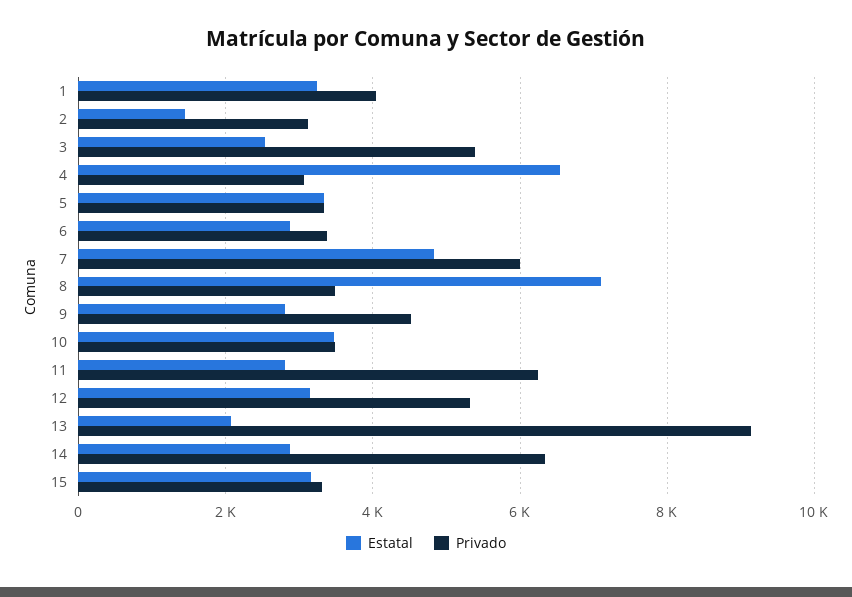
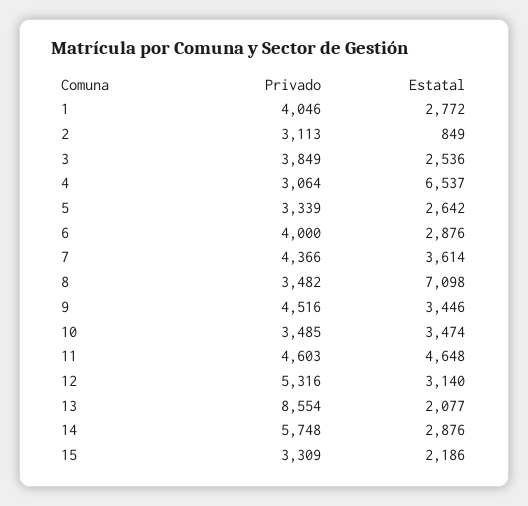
Estatal, 1: 3200 -> 2772
Estatal, 2: 1400 -> 849
Privado, 3: 5400 -> 3849
Estatal, 5: 3400 -> 2642
Privado, 6: 3400 -> 4000
Estatal, 7: 4800 -> 3614
Privado, 7: 6000 -> 4366
Estatal, 9: 2800 -> 3446
Estatal, 11: 2800 -> 4648
Privado, 11: 6200 -> 4603
Privado, 13: 9200 -> 8554
Privado, 14: 6400 -> 5748
Estatal, 15: 3200 -> 2186

